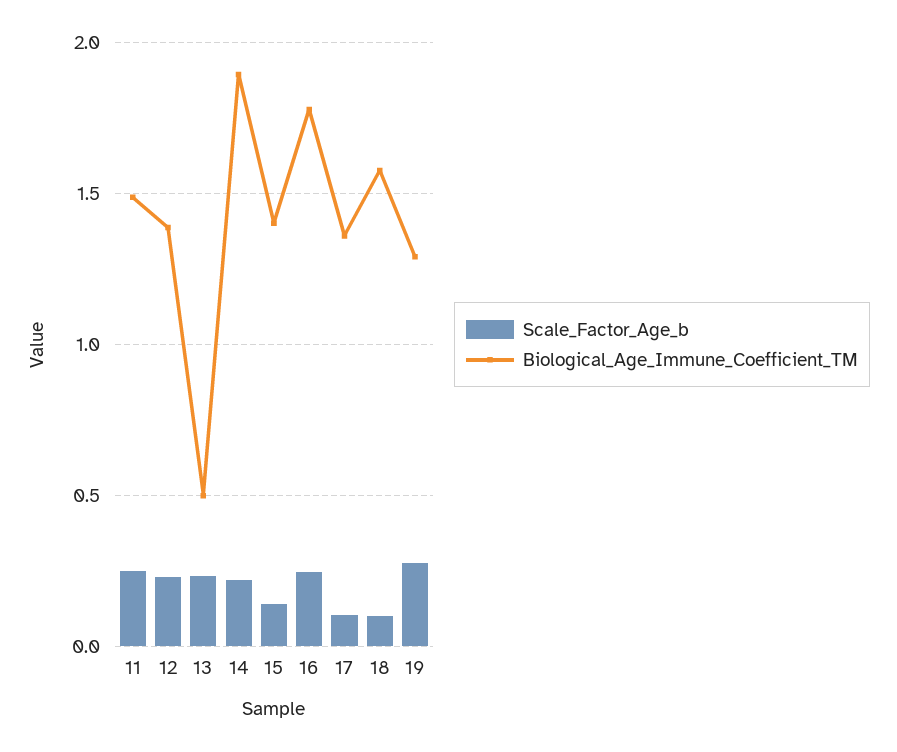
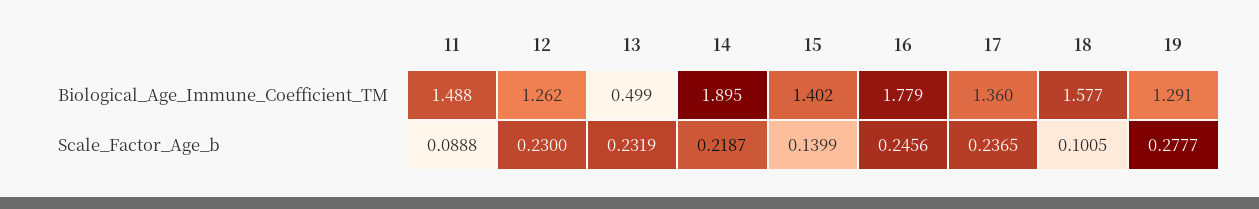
Scale_Factor_Age_b, 11: 0.25 -> 0.0888
Biological_Age_Immune_Coefficient_TM, 12: 1.4 -> 1.262
Scale_Factor_Age_b, 17: 0.1 -> 0.2365

